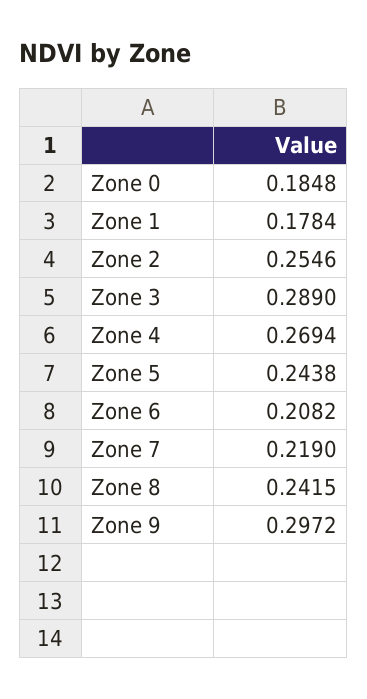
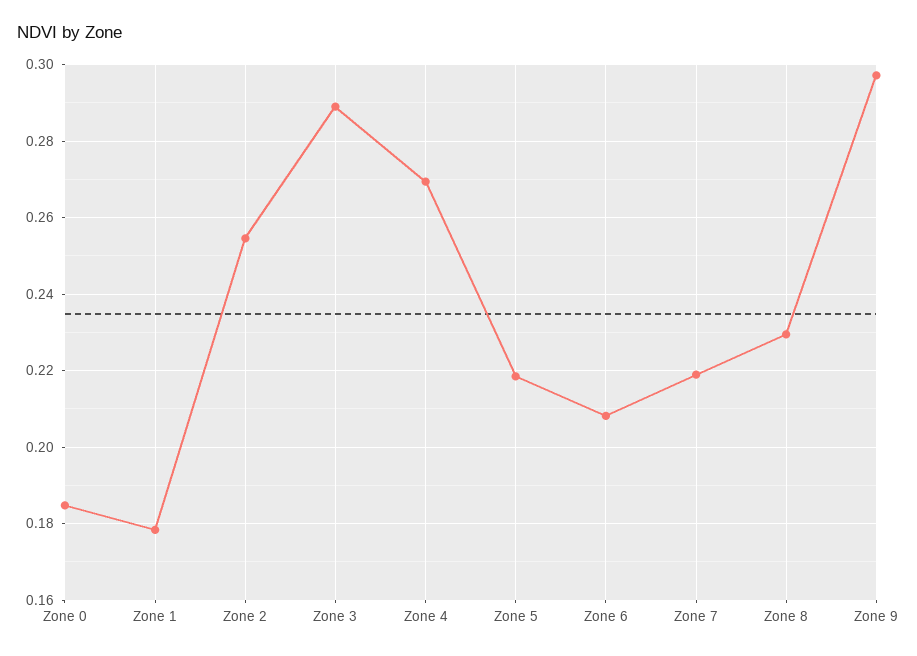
Zone 5: 0.2438 -> 0.218
Zone 8: 0.2415 -> 0.23

